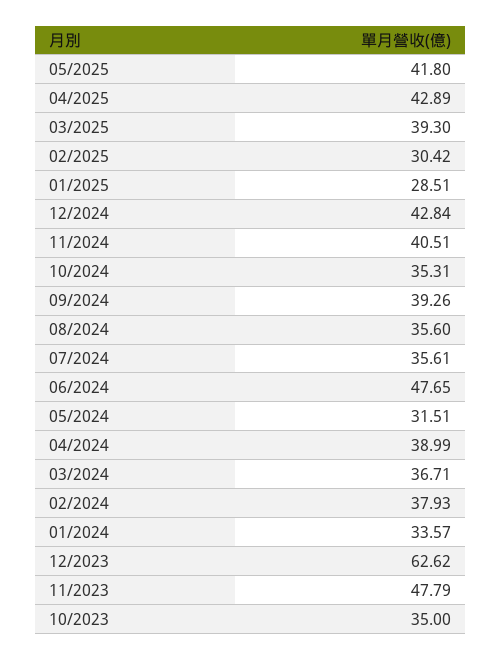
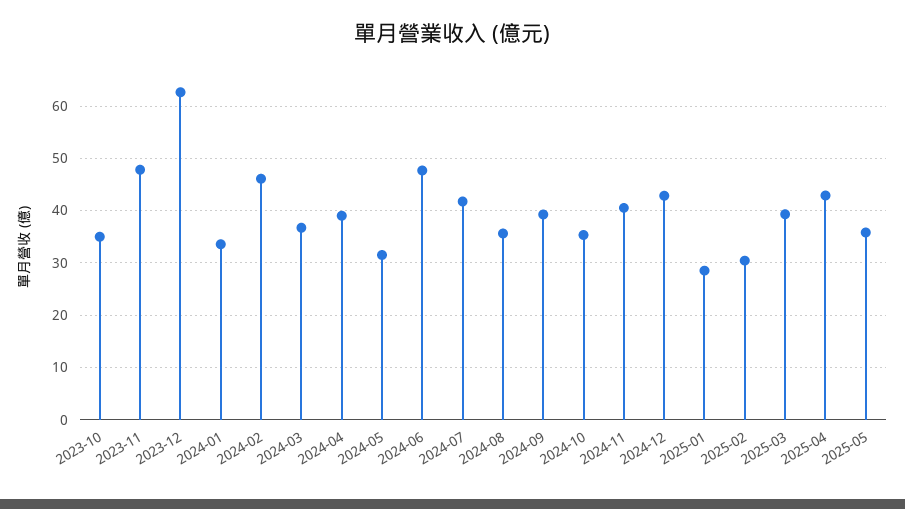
05/2025: 41.8 -> 36
07/2024: 35.61 -> 42
02/2024: 37.93 -> 46

